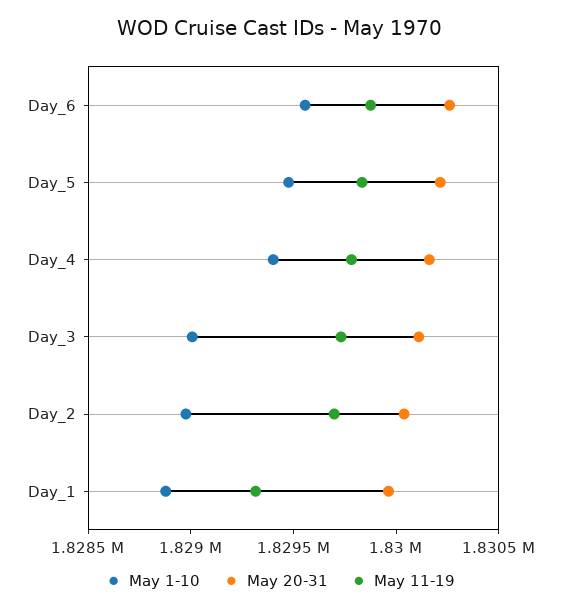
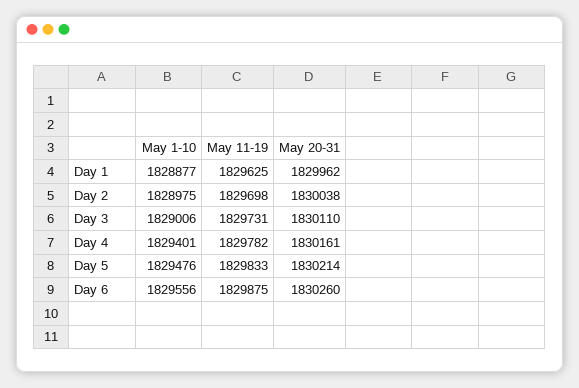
May 11-19, Day_1: 1829300 -> 1829625

